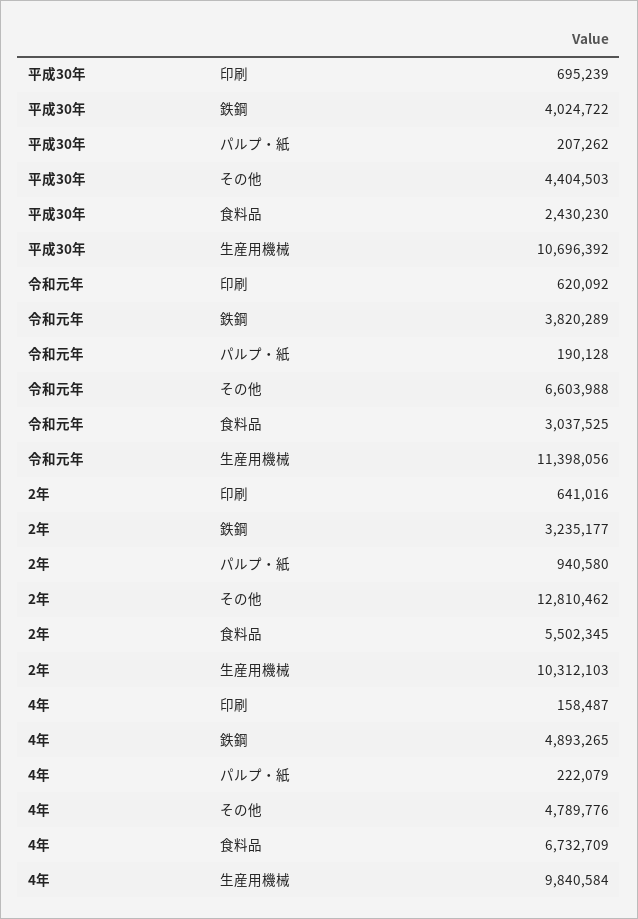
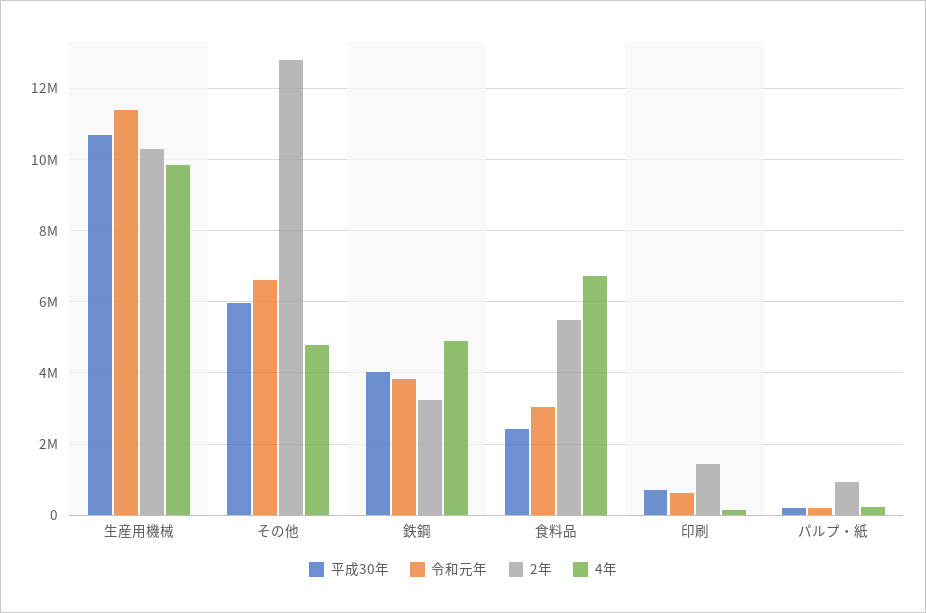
平成30年, その他: 4404503 -> 6000000
2年, 印刷: 641016 -> 1400000

